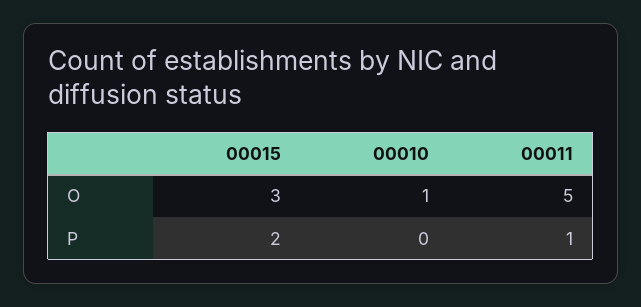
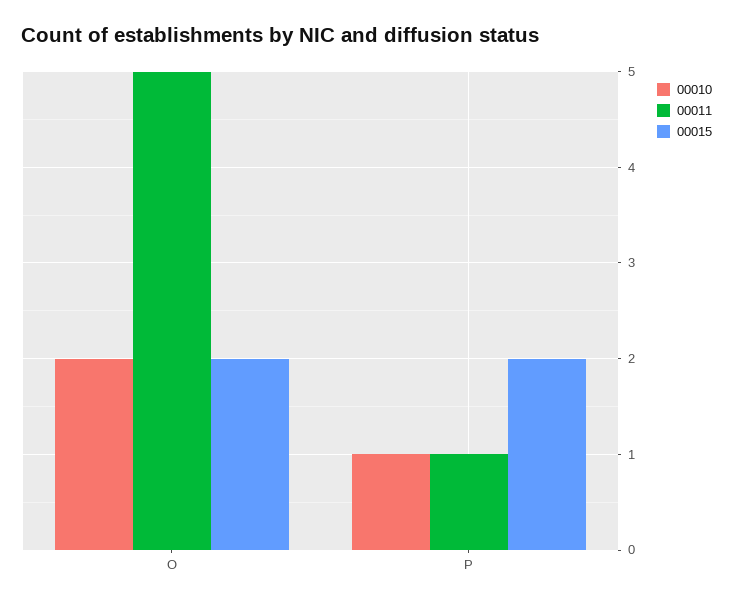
00015, O: 3 -> 2
00010, O: 1 -> 2
00010, P: 0 -> 1

